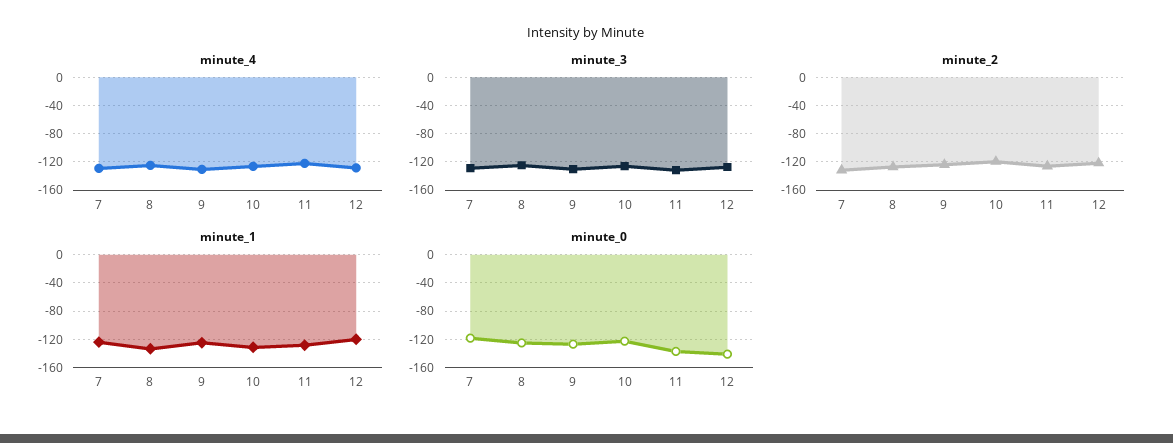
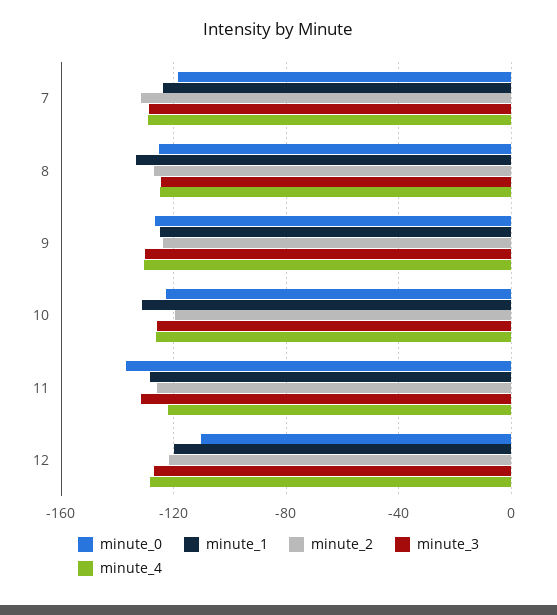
minute_0, 12: -140 -> -110

